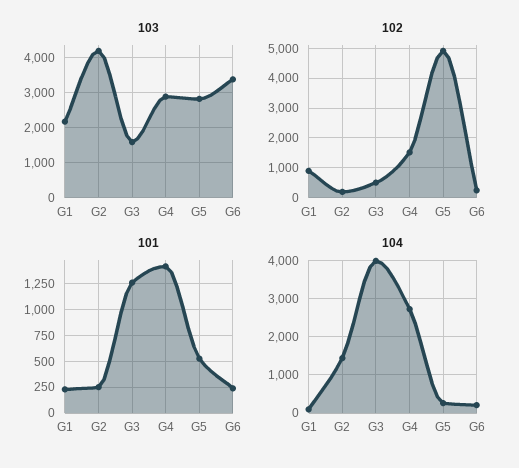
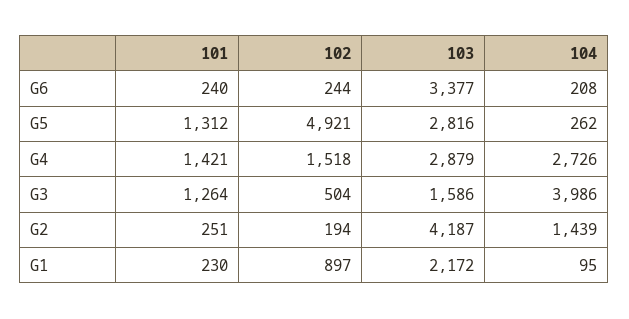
101, G5: 500 -> 1312

